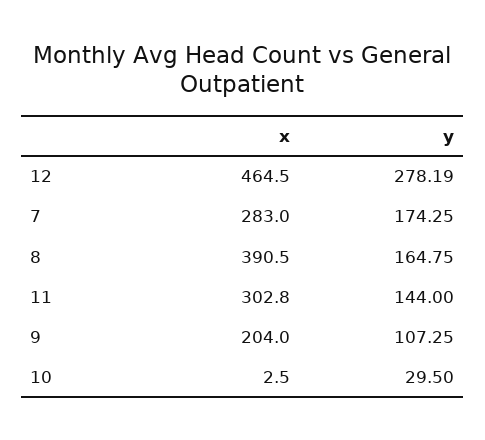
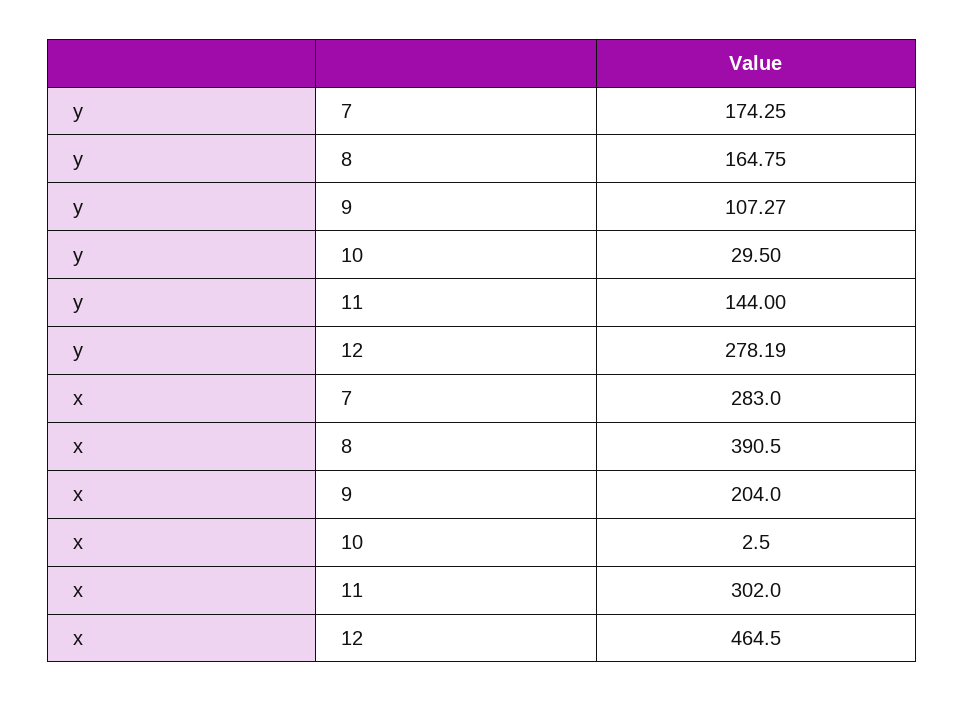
x, 11: 302.8 -> 302
y, 9: 107.25 -> 107.27

